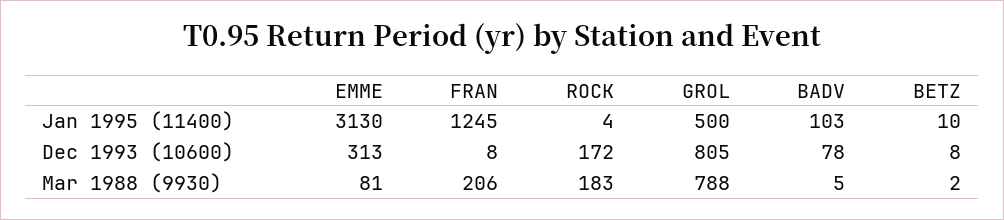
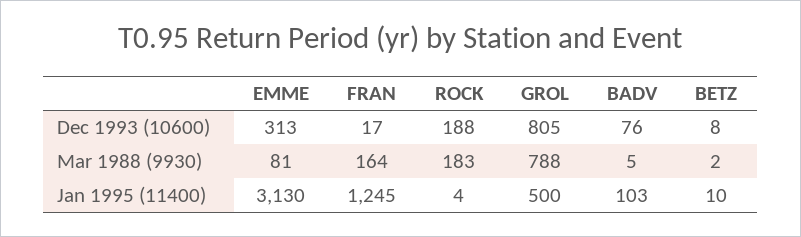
FRAN, Dec 1993 (10600): 8 -> 17
ROCK, Dec 1993 (10600): 172 -> 188
BADV, Dec 1993 (10600): 78 -> 76
FRAN, Mar 1988 (9930): 206 -> 164

